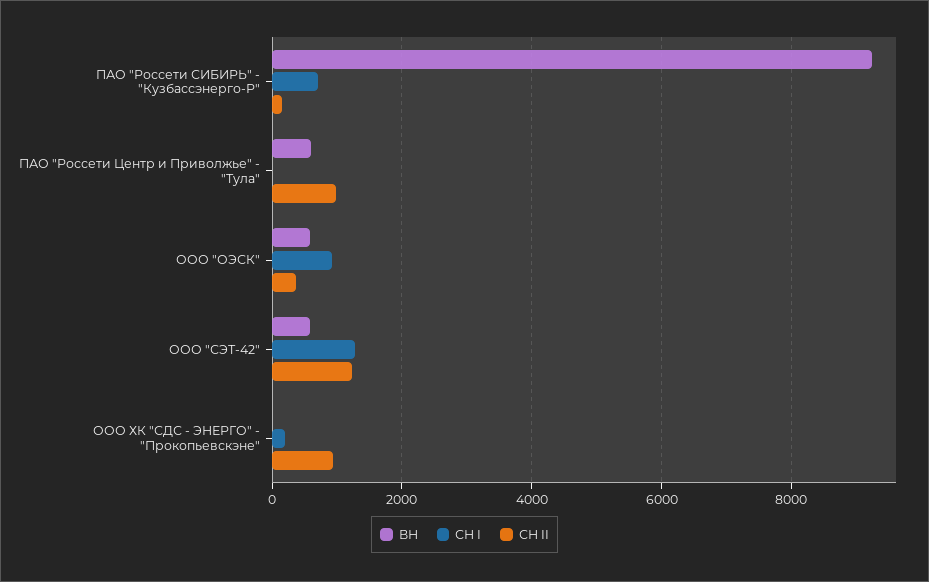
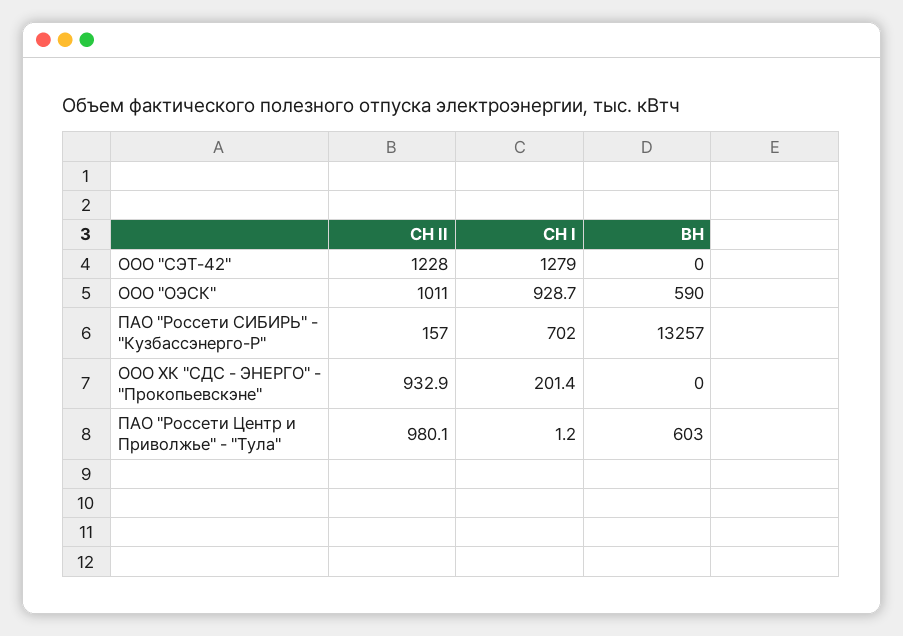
ВН, ПАО "Россети СИБИРЬ" - "Кузбассэнерго-Р": 9200 -> 13257
СН II, ООО "ОЭСК": 400 -> 1011
ВН, ООО "СЭТ-42": 600 -> 0

